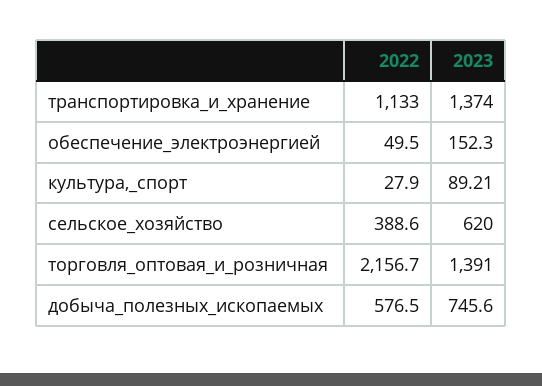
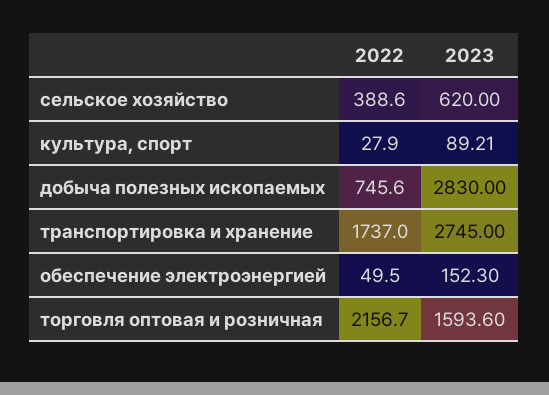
2022, транспортировка_и_хранение: 1133 -> 1737
2023, транспортировка_и_хранение: 1374 -> 2745
2023, торговля_оптовая_и_розничная: 1391 -> 1593.6
2022, добыча_полезных_ископаемых: 576.5 -> 745.6
2023, добыча_полезных_ископаемых: 745.6 -> 2830

